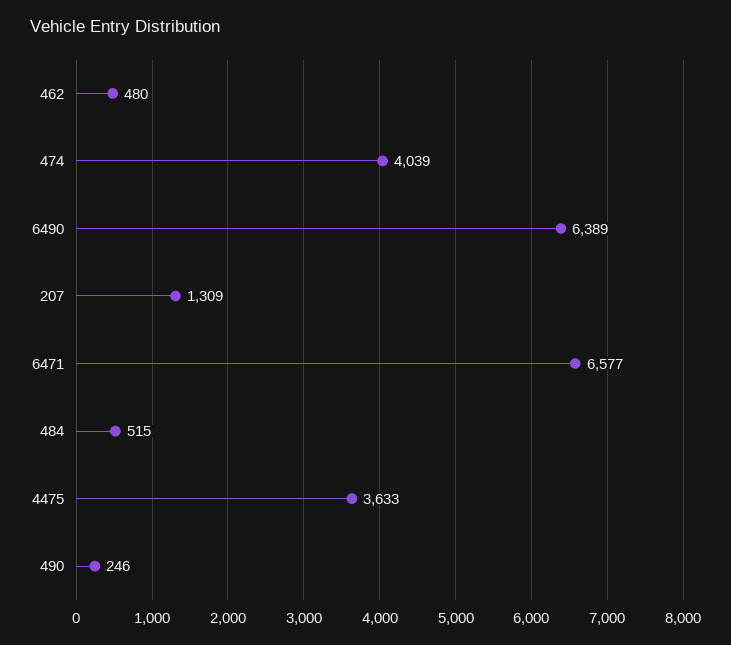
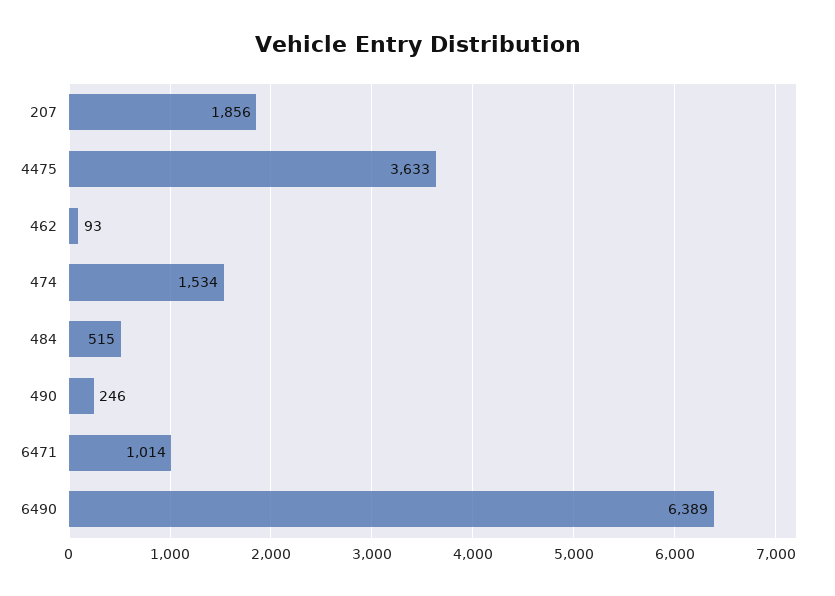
462: 480 -> 93
474: 4039 -> 1534
207: 1309 -> 1856
6471: 6577 -> 1014

